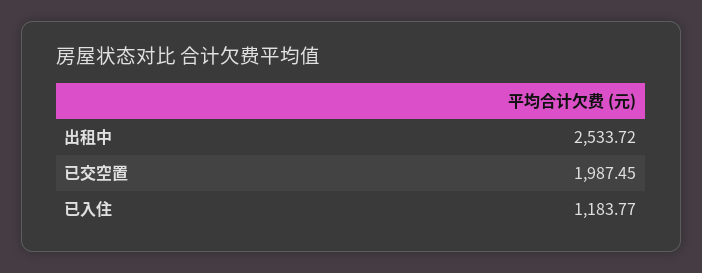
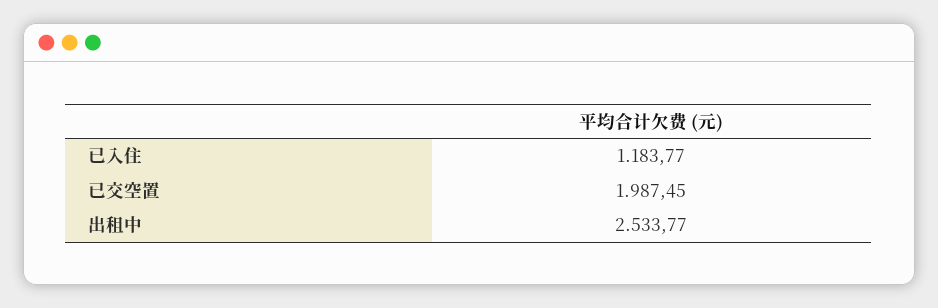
出租中: 2533.72 -> 2533.77

